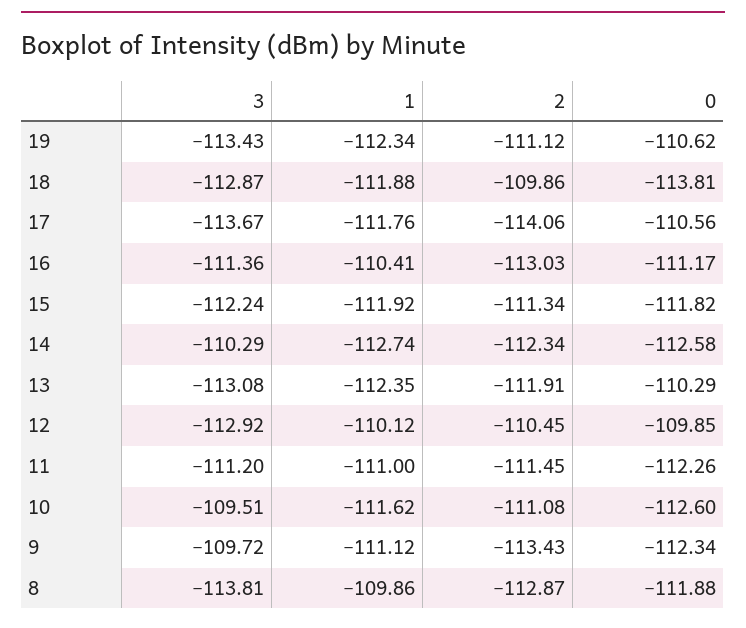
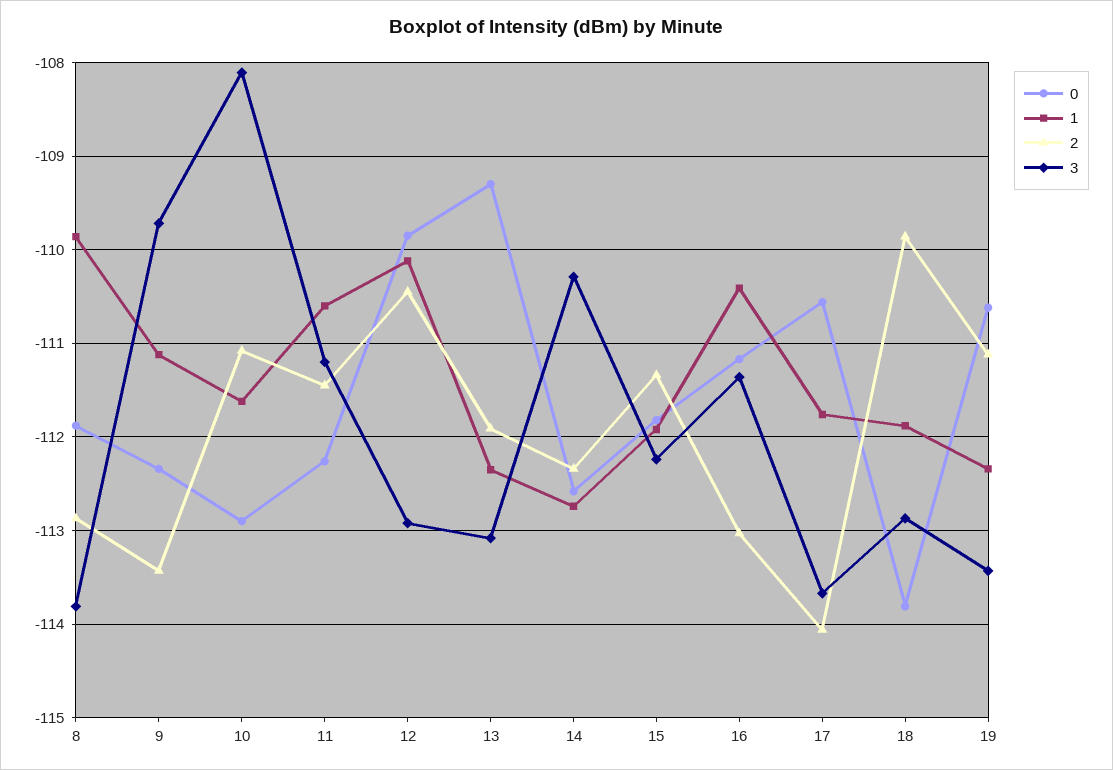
0, 13: -110.29 -> -109.3
1, 11: -111 -> -110.6
3, 10: -109.51 -> -108.1
0, 10: -112.6 -> -112.9

